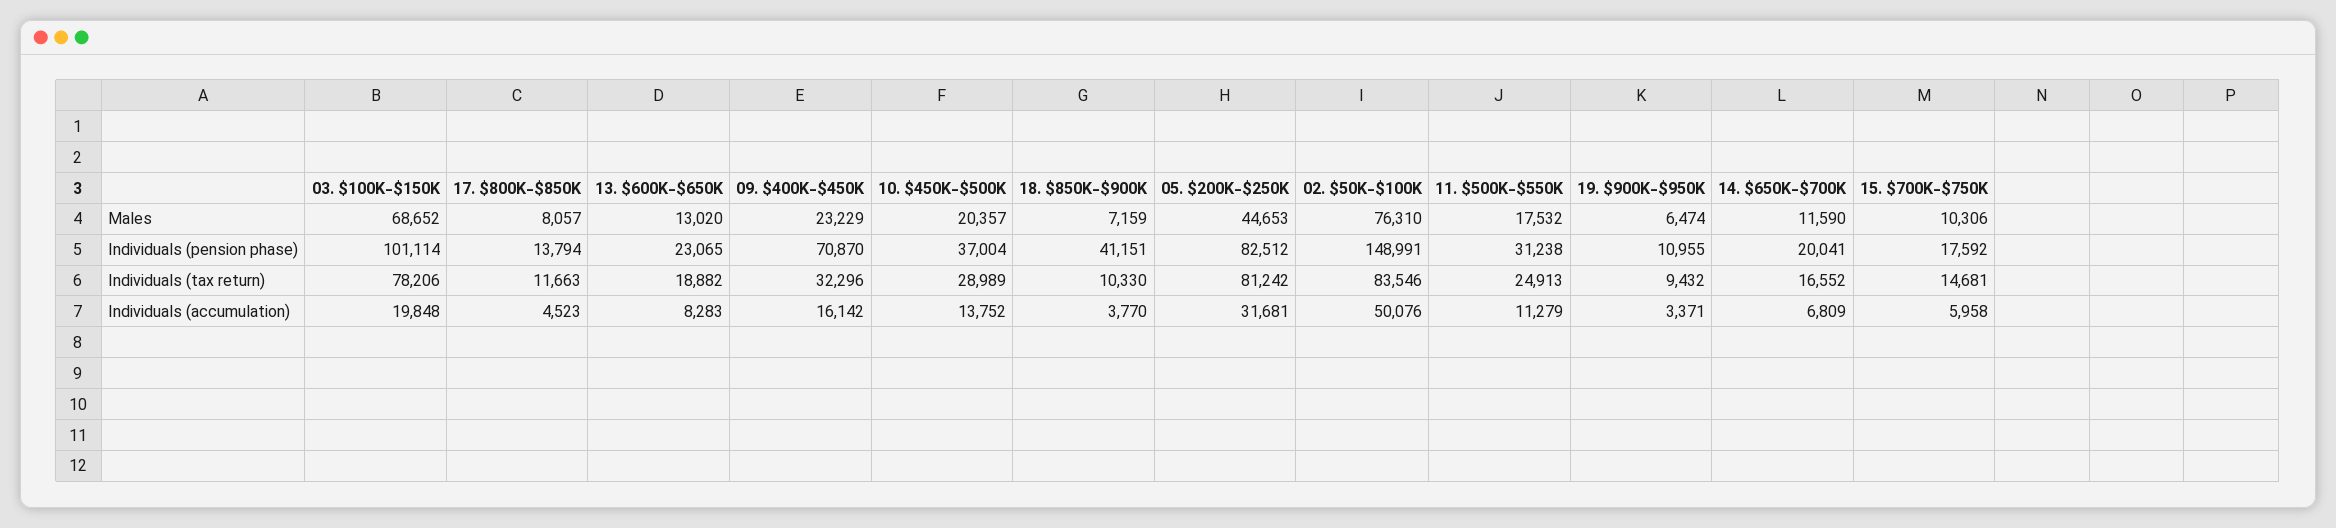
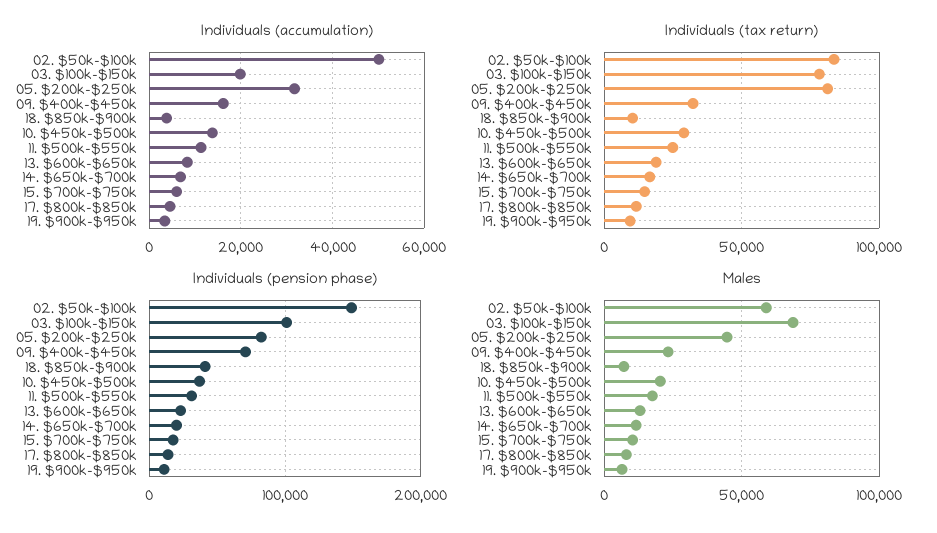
Males, 02. $50K-$100K: 76310 -> 60000

